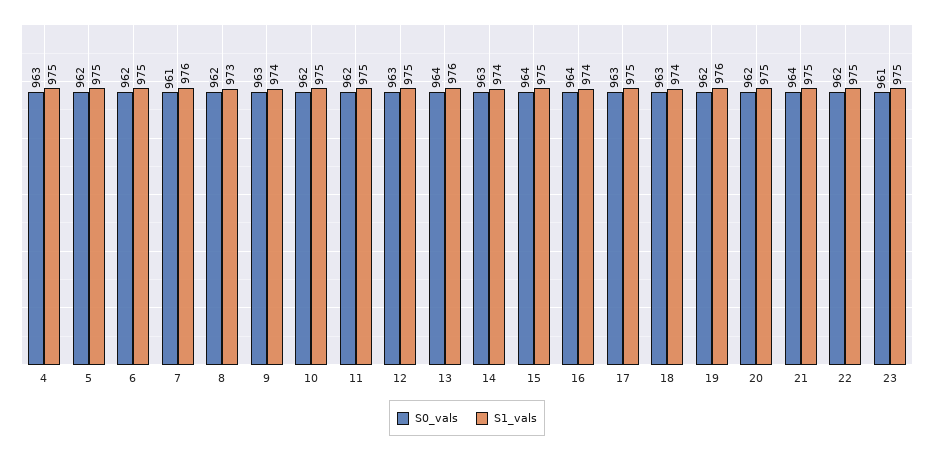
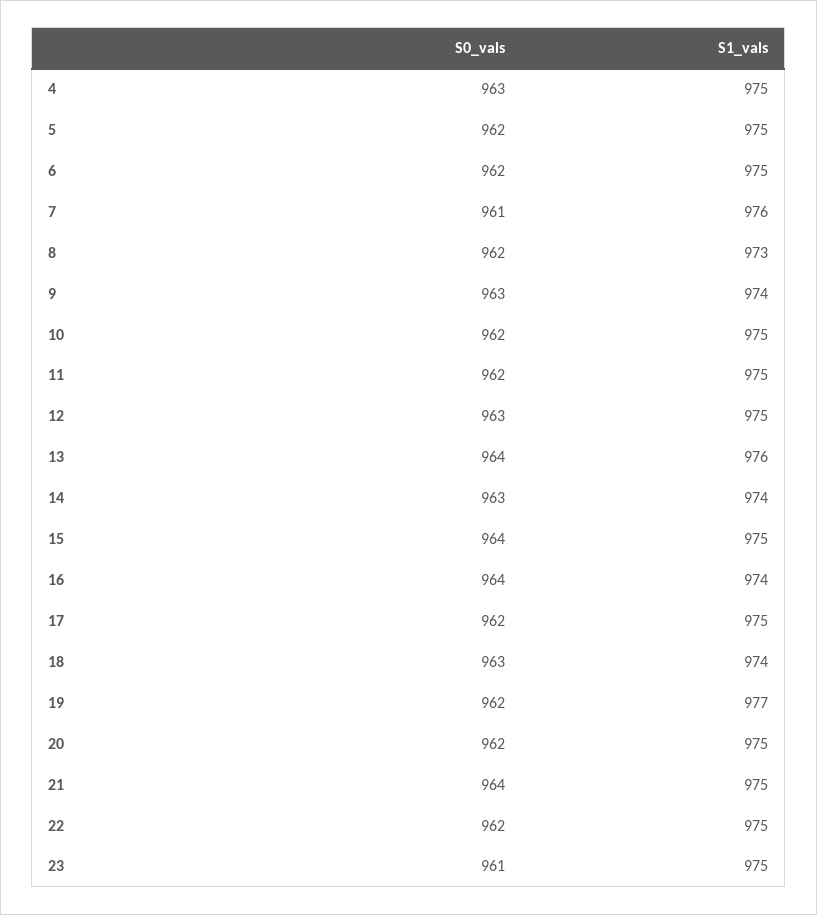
S0_vals, 17: 963 -> 962
S1_vals, 19: 976 -> 977

